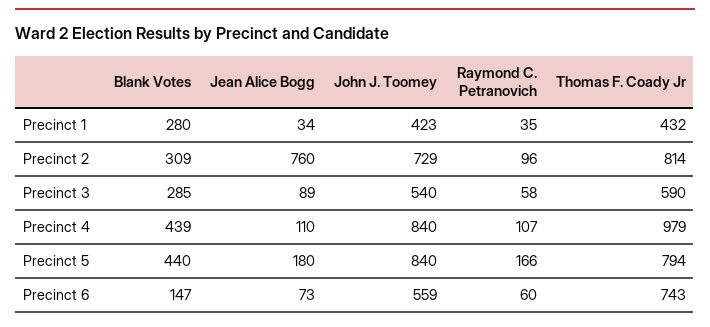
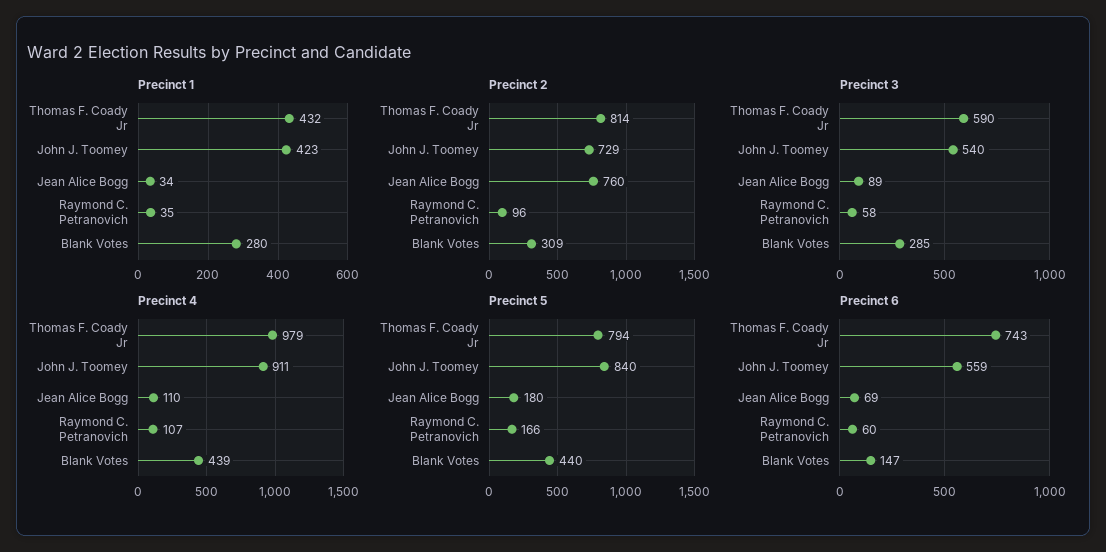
Precinct 4, John J. Toomey: 840 -> 911
Precinct 6, Jean Alice Bogg: 73 -> 69

